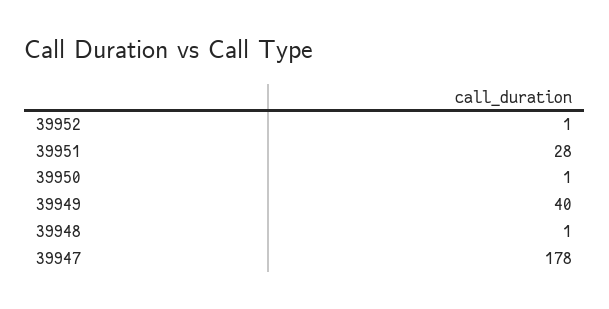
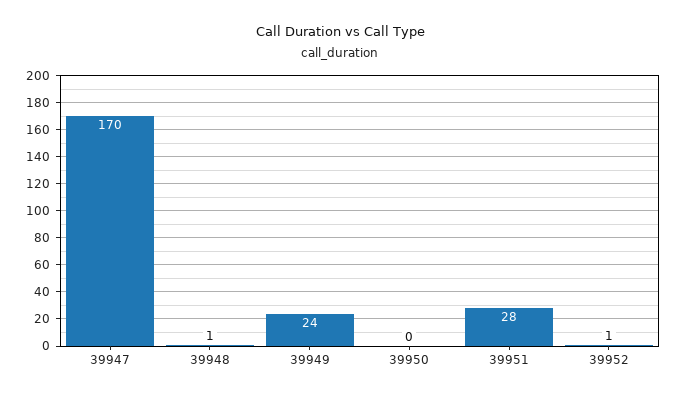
39950: 1 -> 0
39949: 40 -> 24
39947: 178 -> 170

